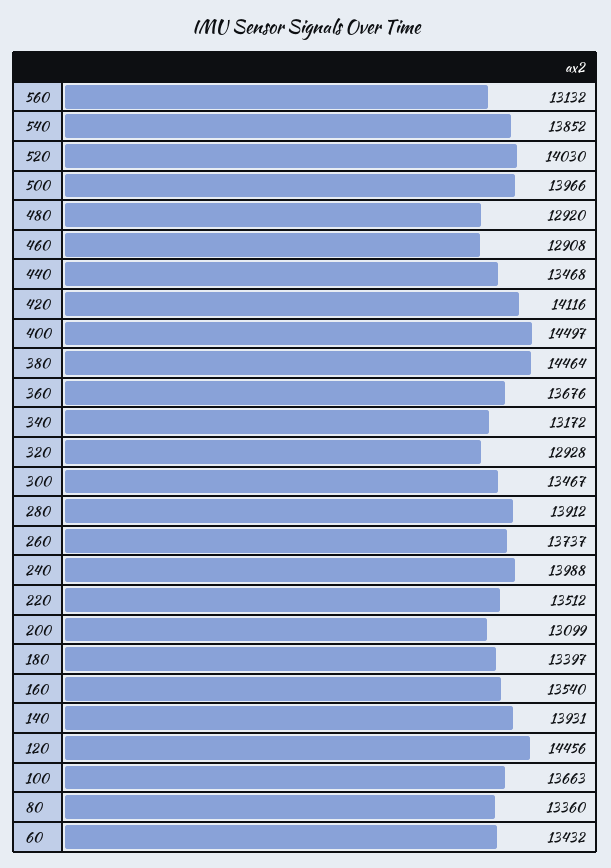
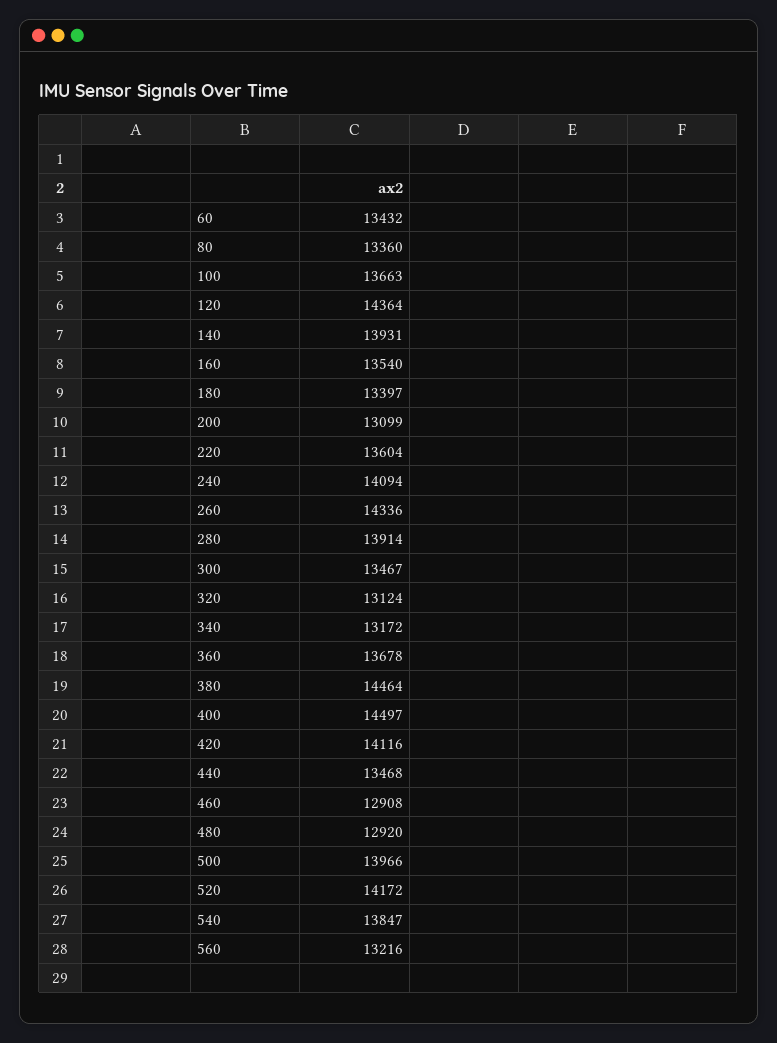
560: 13132 -> 13216
540: 13852 -> 13847
520: 14030 -> 14172
360: 13676 -> 13678
320: 12928 -> 13124
280: 13912 -> 13914
260: 13737 -> 14336
240: 13988 -> 14094
220: 13512 -> 13604
120: 14456 -> 14364

